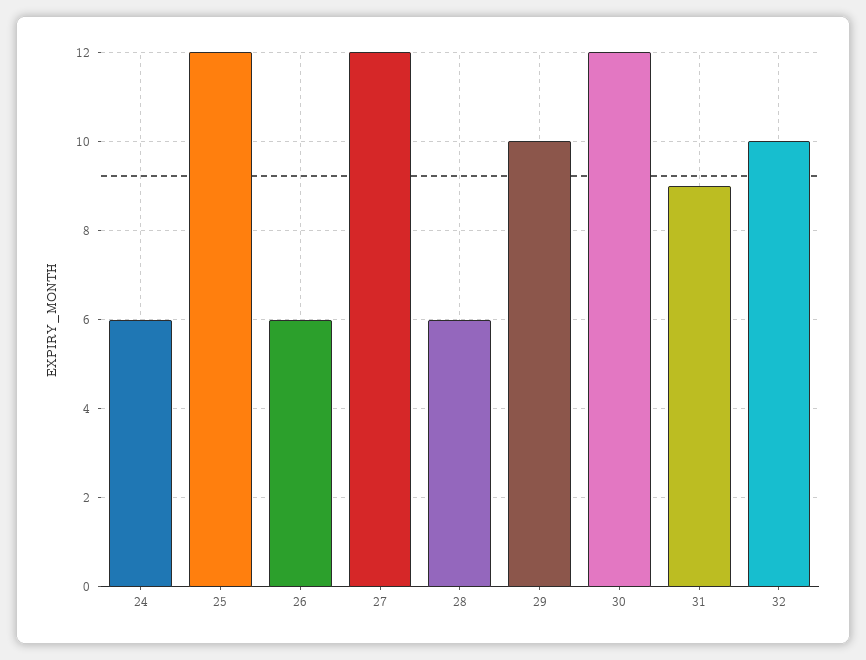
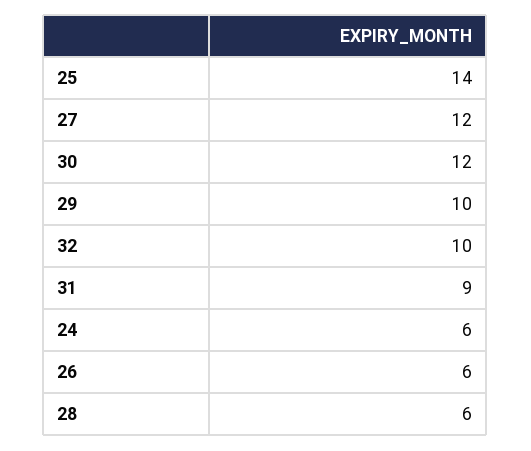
25: 12 -> 14

